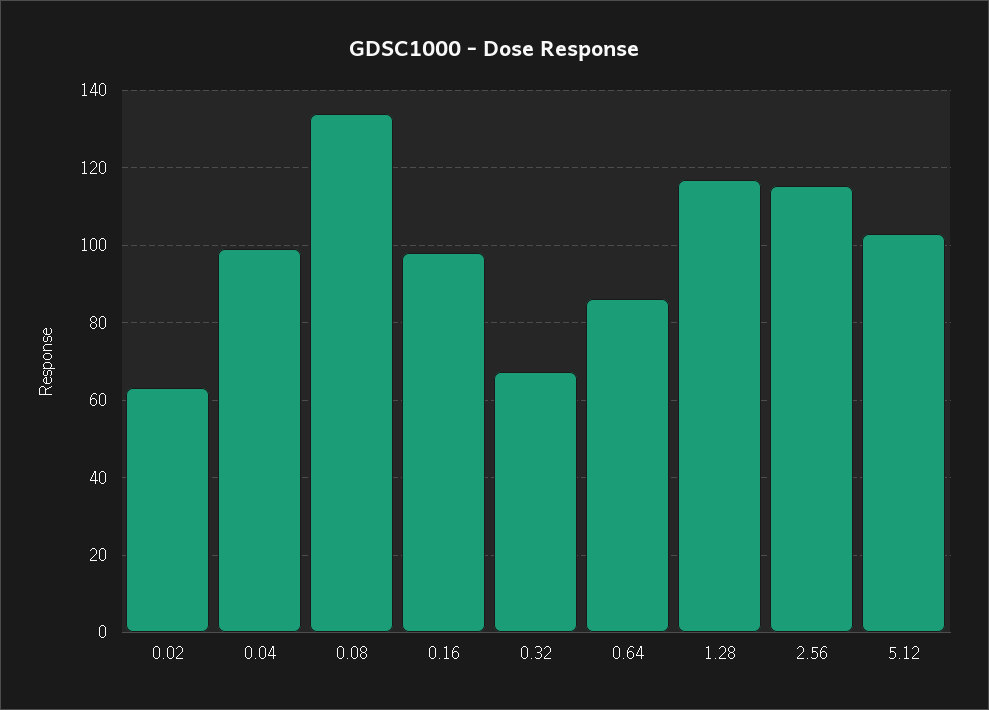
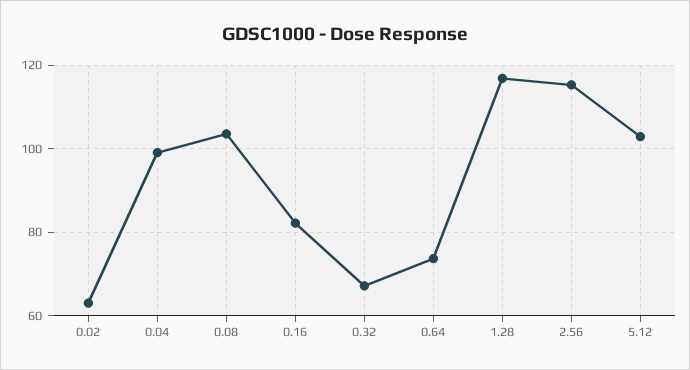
0.08: 134 -> 104
0.16: 98 -> 82
0.64: 86 -> 74

